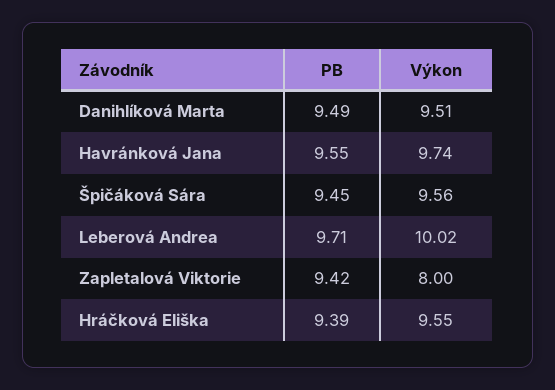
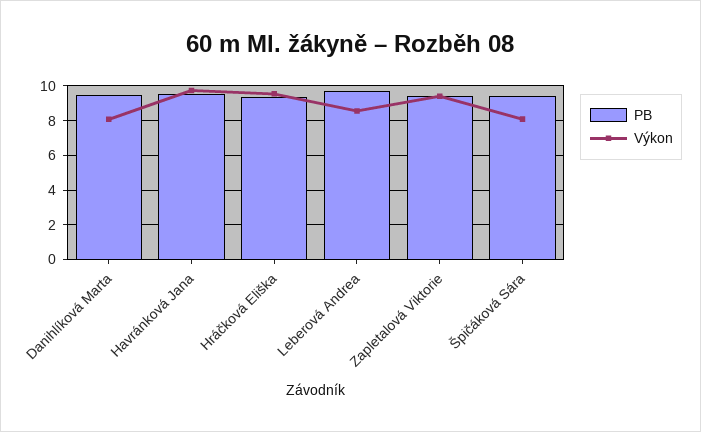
Výkon, Danihlíková Marta: 9.51 -> 8
Výkon, Špičáková Sára: 9.56 -> 8
Výkon, Leberová Andrea: 10.02 -> 8.5
Výkon, Zapletalová Viktorie: 8 -> 9.5

